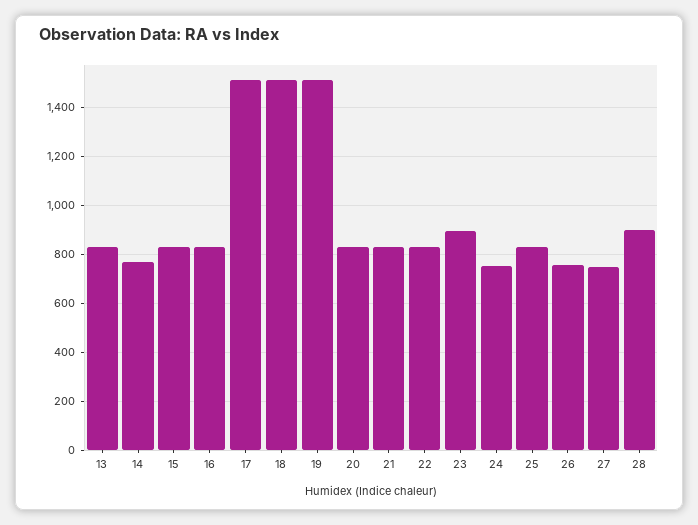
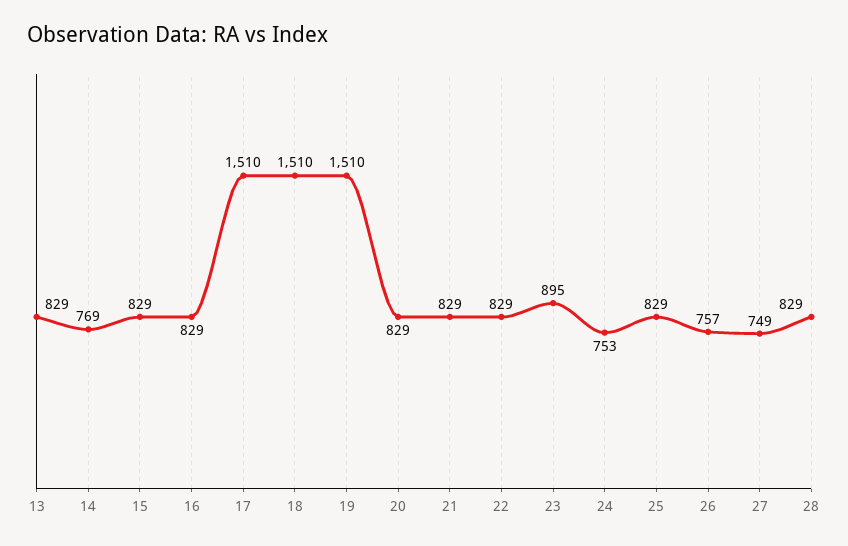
28: 900 -> 829

